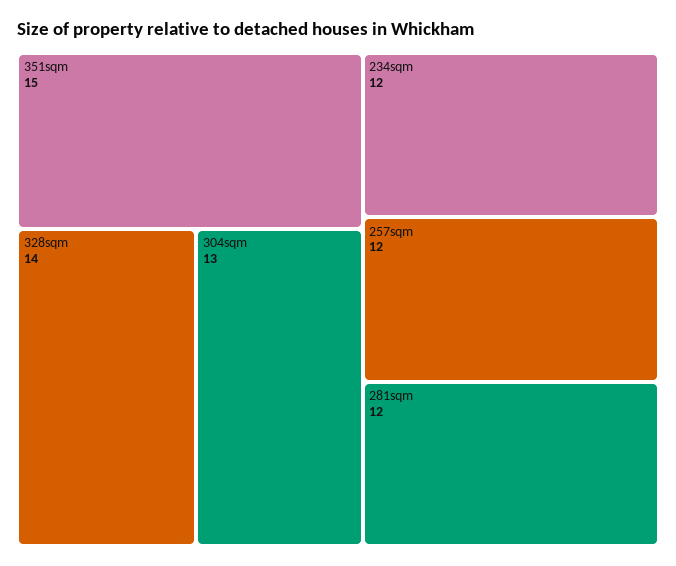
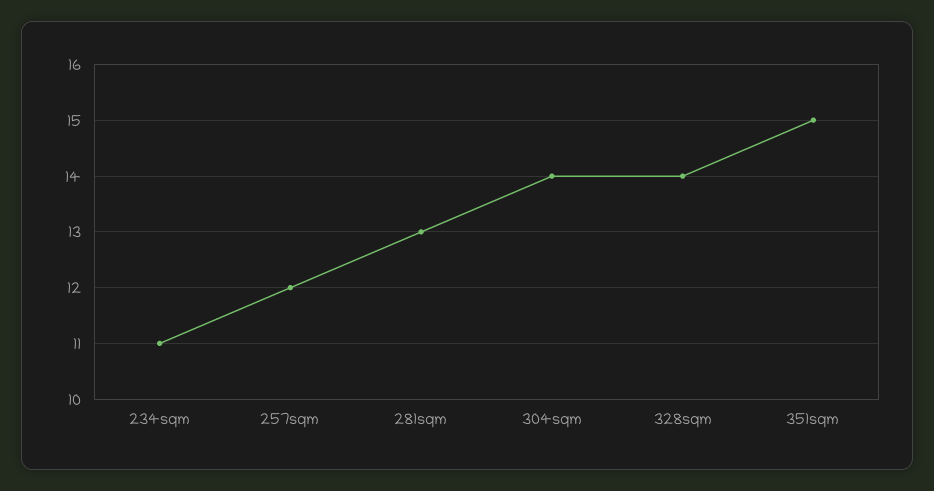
304sqm: 13 -> 14
234sqm: 12 -> 11
281sqm: 12 -> 13

